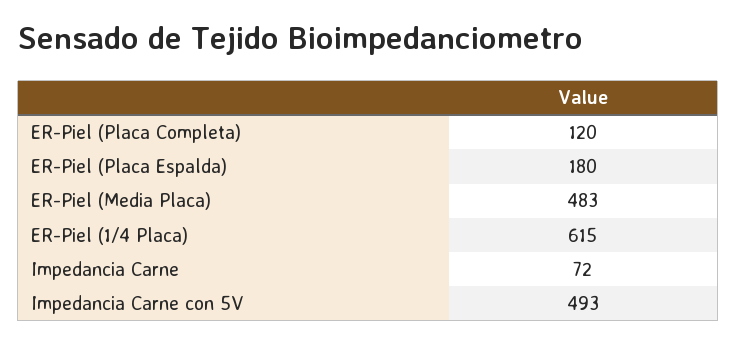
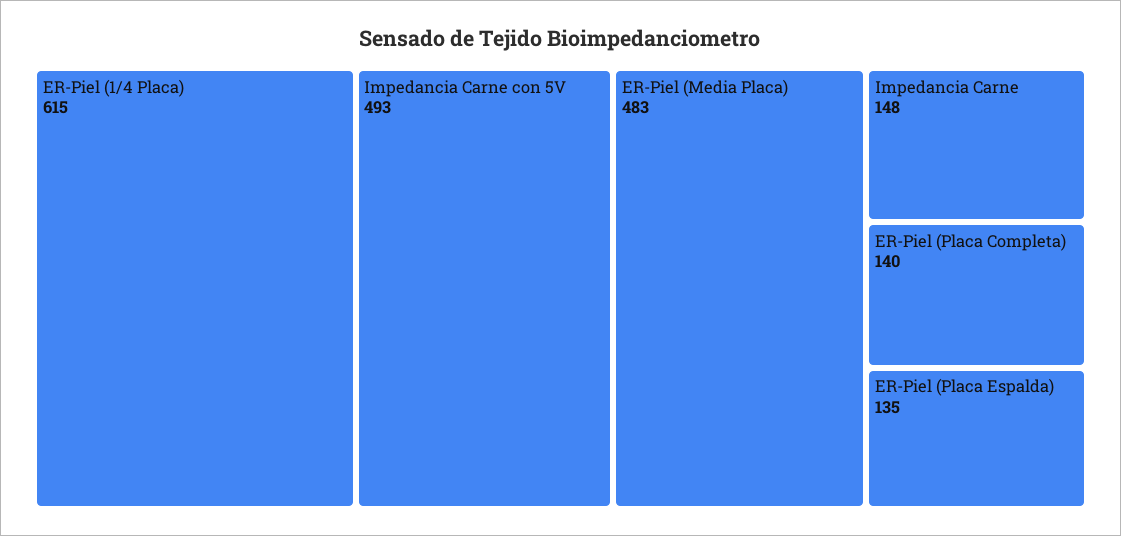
ER-Piel (Placa Completa): 120 -> 140
ER-Piel (Placa Espalda): 180 -> 135
Impedancia Carne: 72 -> 148

